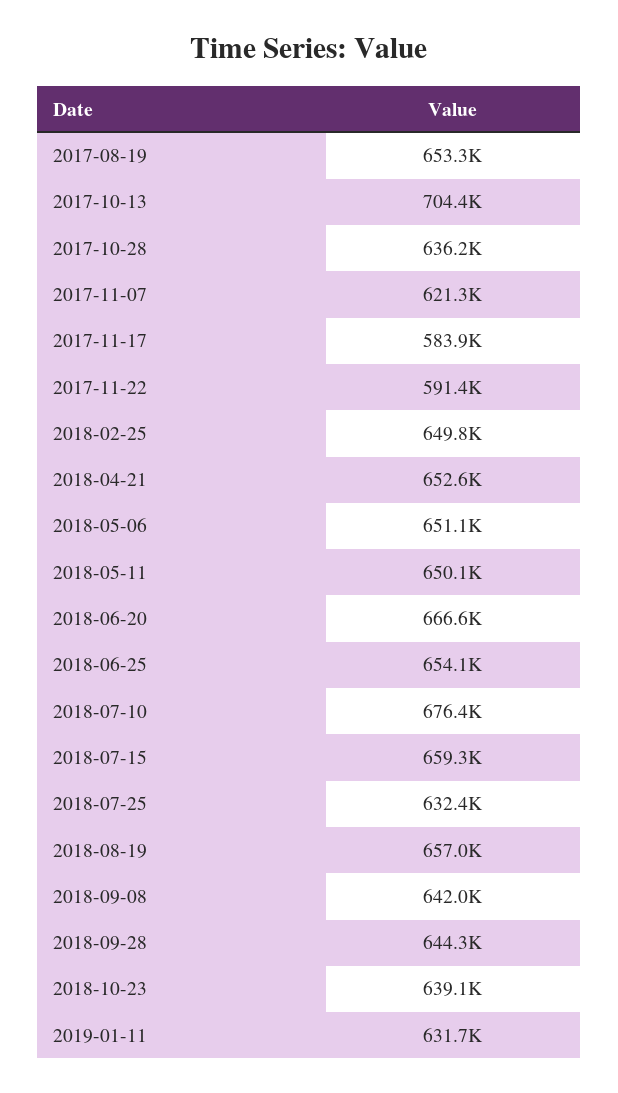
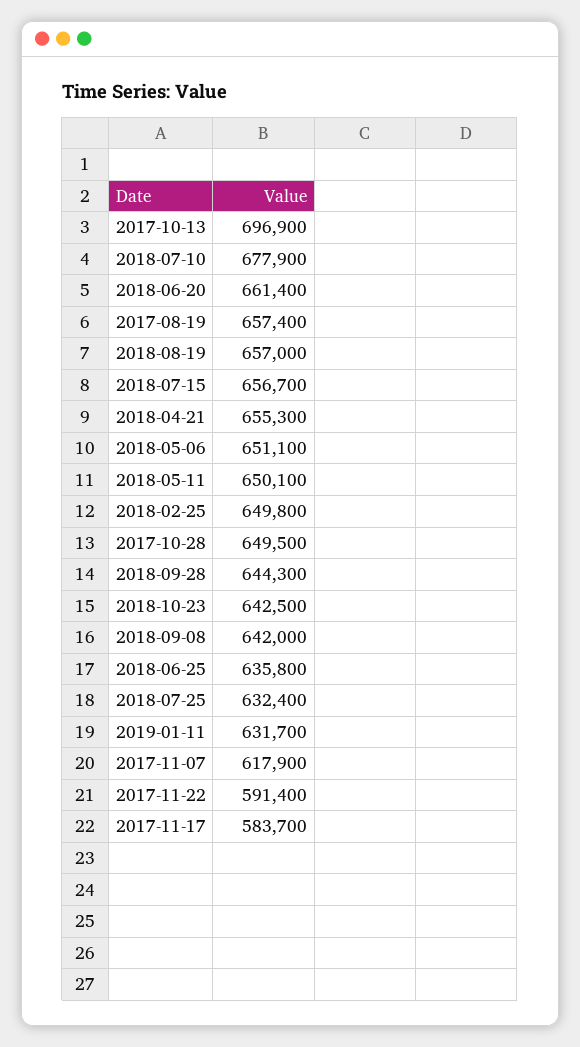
2017-08-19: 653300 -> 657400
2017-10-13: 704400 -> 696900
2017-10-28: 636200 -> 649500
2017-11-07: 621300 -> 617900
2017-11-17: 583900 -> 583700
2018-04-21: 652600 -> 655300
2018-06-20: 666600 -> 661400
2018-06-25: 654100 -> 635800
2018-07-10: 676400 -> 677900
2018-07-15: 659300 -> 656700
2018-10-23: 639100 -> 642500

